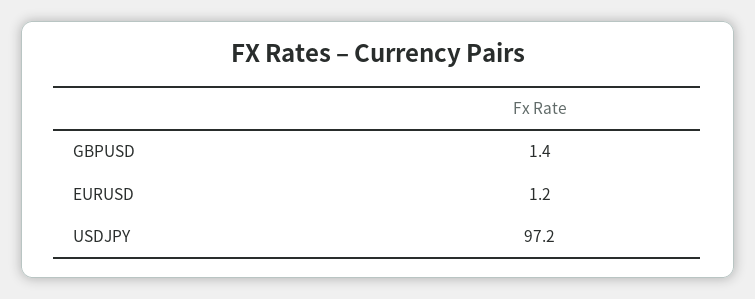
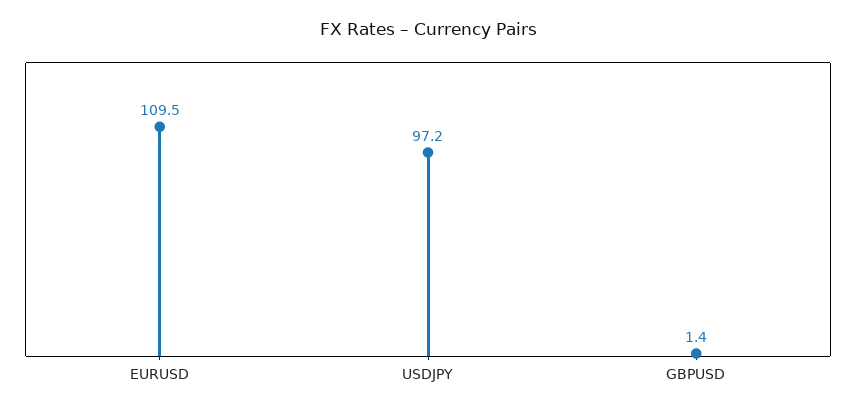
EURUSD: 1.2 -> 109.5

